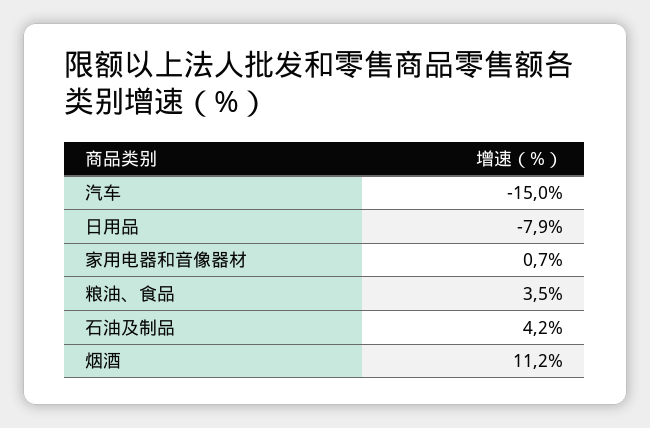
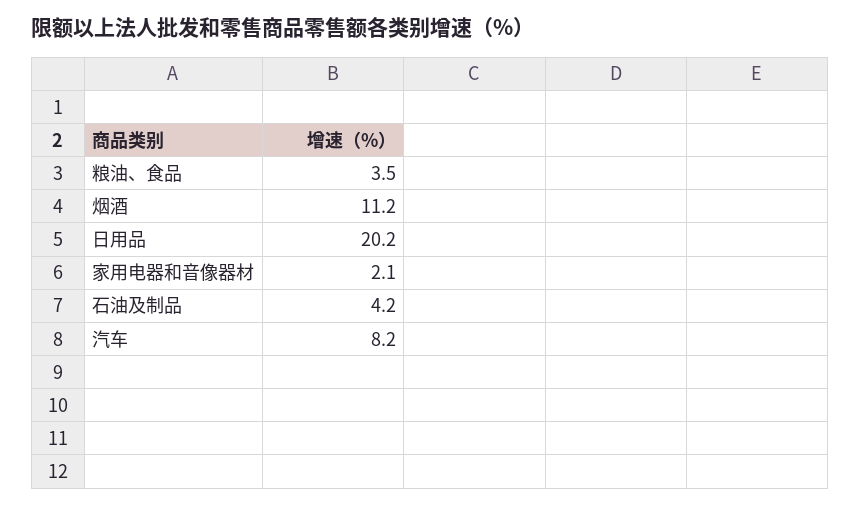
汽车: -15 -> 8.2
日用品: -7.9 -> 20.2
家用电器和音像器材: 0.7 -> 2.1

